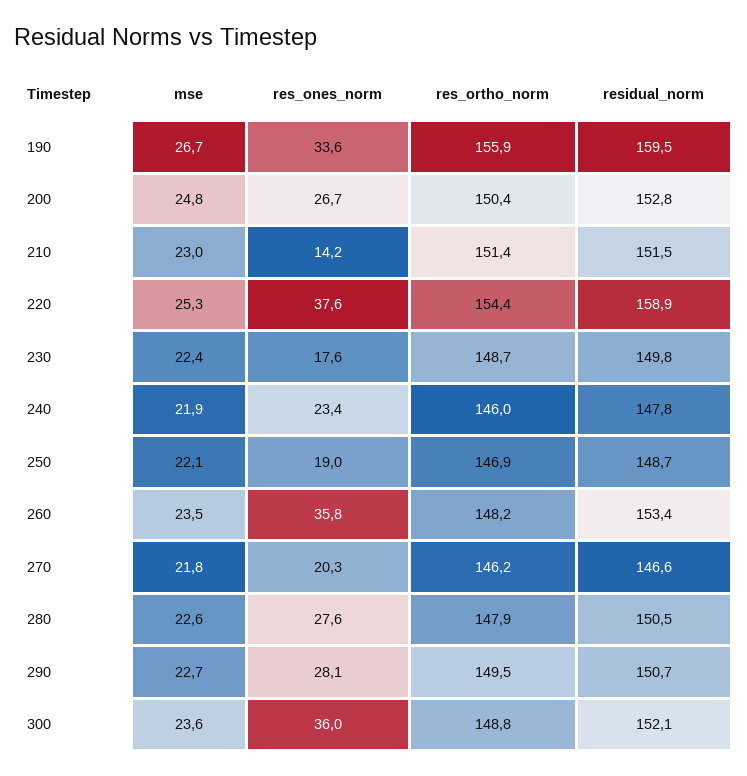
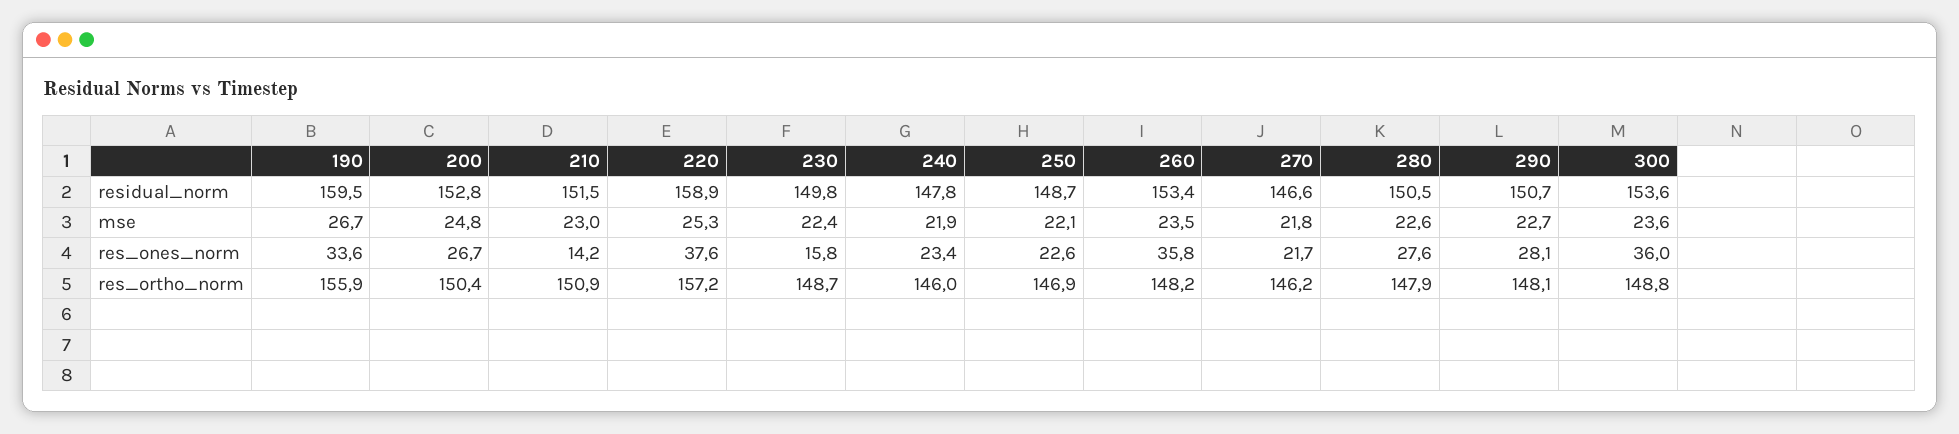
res_ortho_norm, 210: 151.4 -> 150.9
res_ortho_norm, 220: 154.4 -> 157.2
res_ones_norm, 230: 17.6 -> 15.8
res_ones_norm, 250: 19 -> 22.6
res_ones_norm, 270: 20.3 -> 21.7
res_ortho_norm, 290: 149.5 -> 148.1
residual_norm, 300: 152.1 -> 153.6

